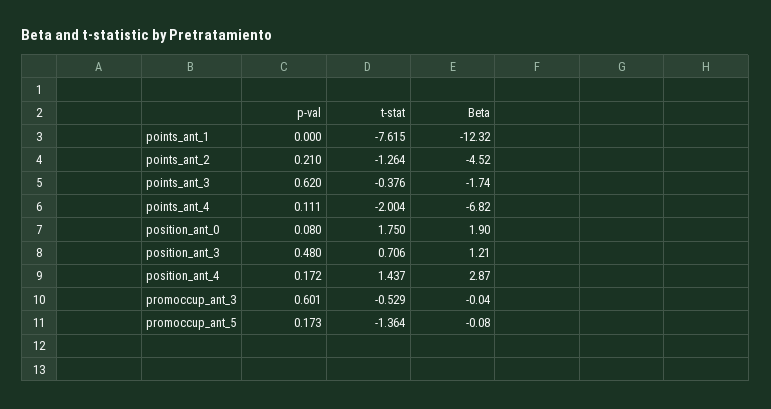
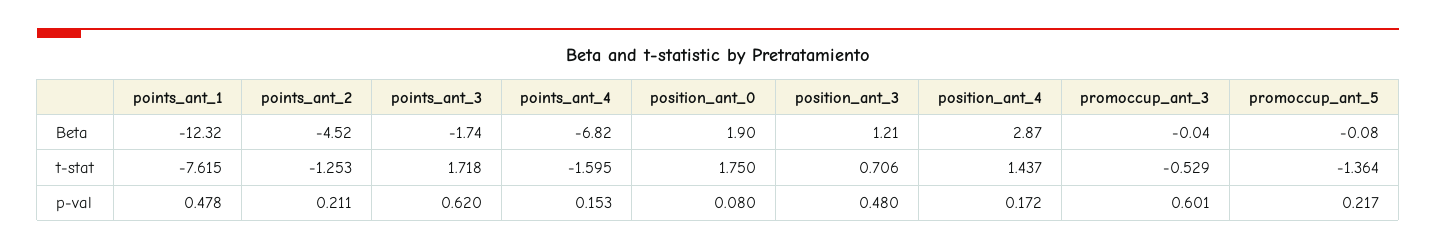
p-val, points_ant_1: 0 -> 0.478
p-val, points_ant_2: 0.21 -> 0.211
t-stat, points_ant_2: -1.264 -> -1.253
t-stat, points_ant_3: -0.376 -> 1.718
p-val, points_ant_4: 0.111 -> 0.153
t-stat, points_ant_4: -2.004 -> -1.595
p-val, promoccup_ant_5: 0.173 -> 0.217

